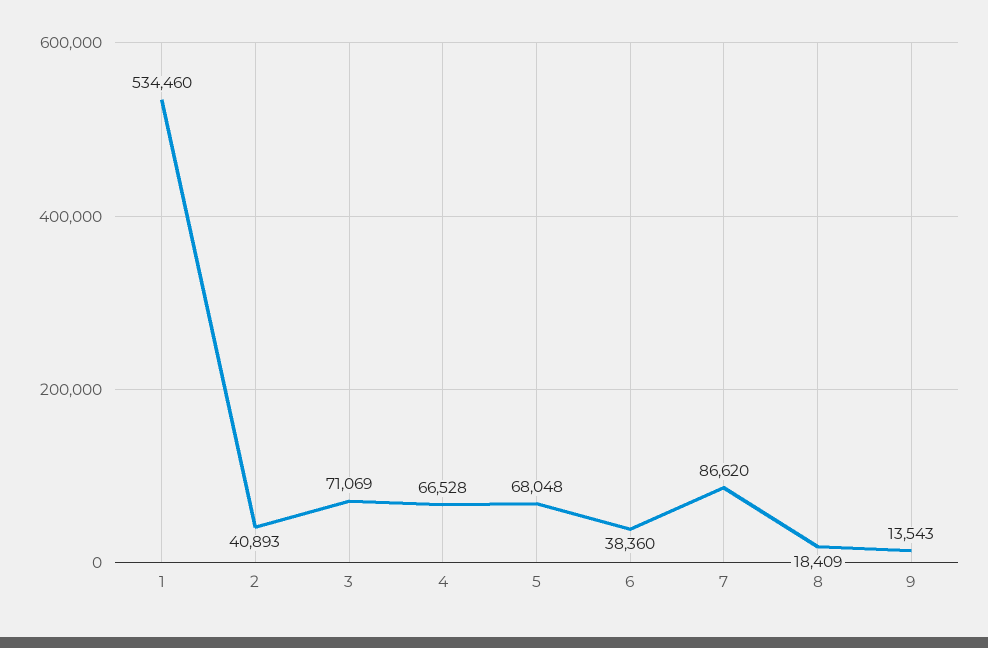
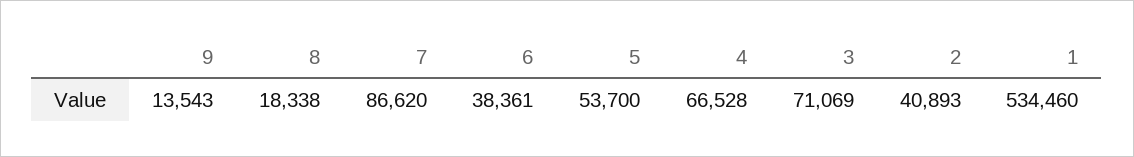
5: 68048 -> 53700
6: 38360 -> 38361
8: 18409 -> 18338

